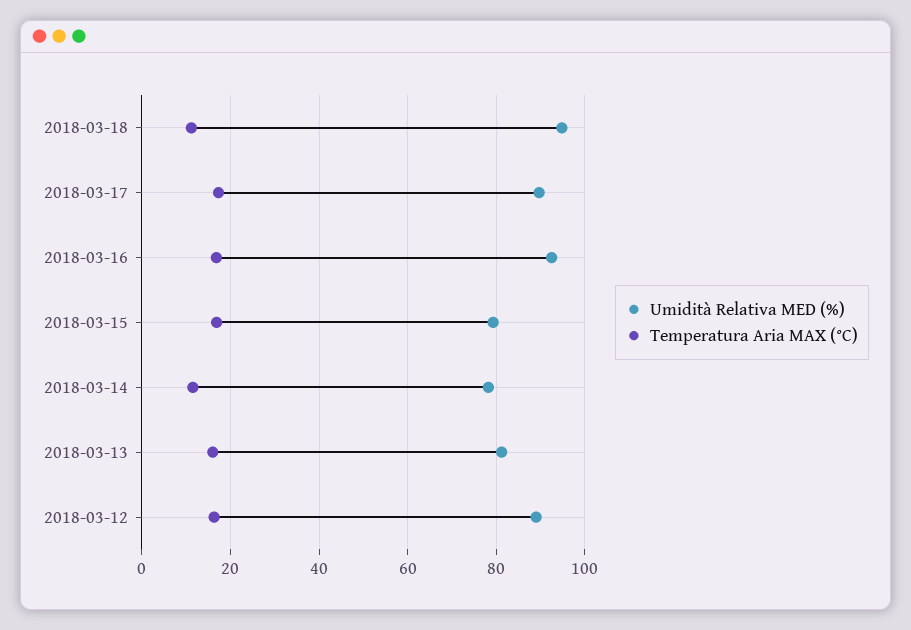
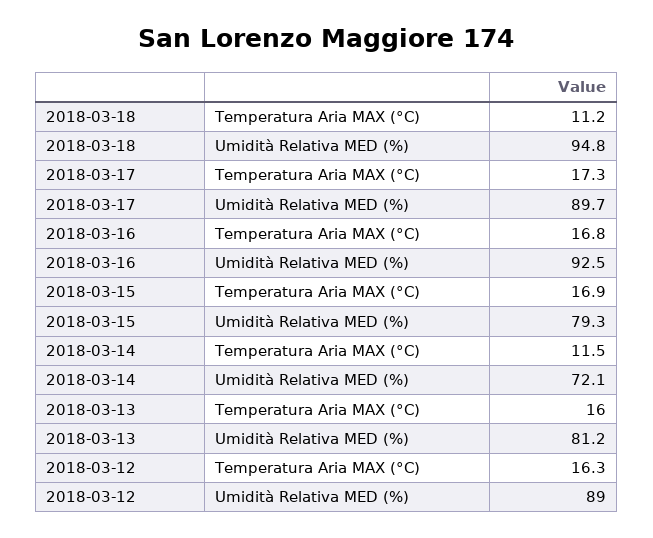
Umidità Relativa MED (%), 2018-03-14: 78 -> 72.1

